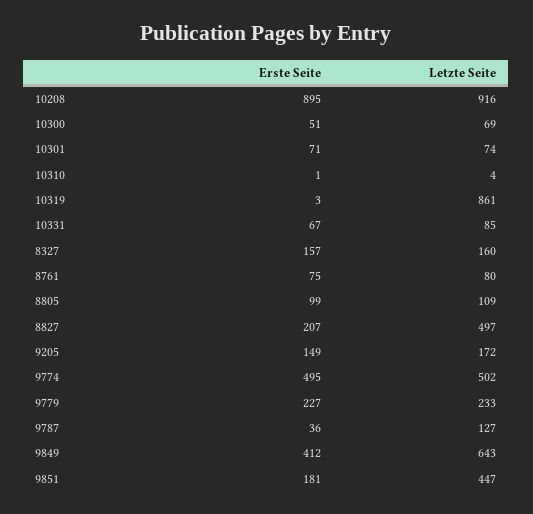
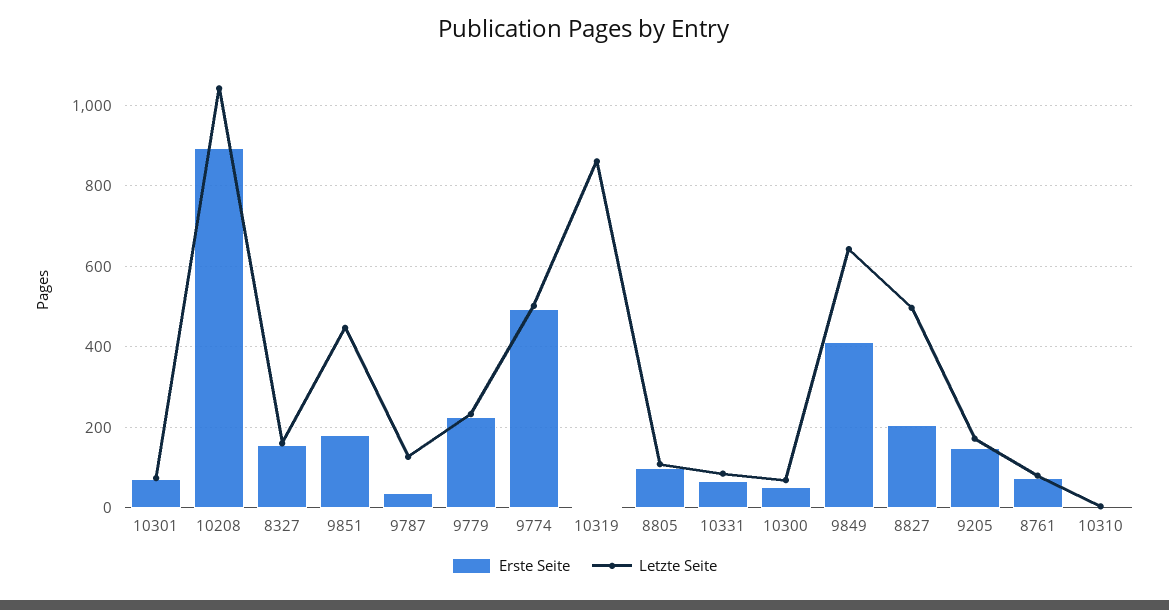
Letzte Seite, 10208: 916 -> 1040

